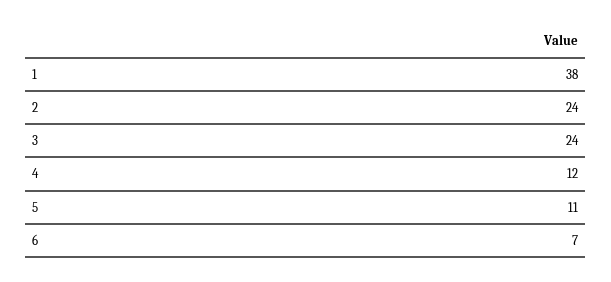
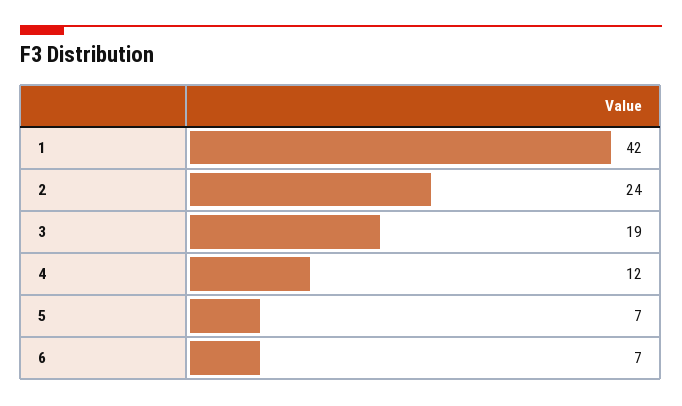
1: 38 -> 42
3: 24 -> 19
5: 11 -> 7

